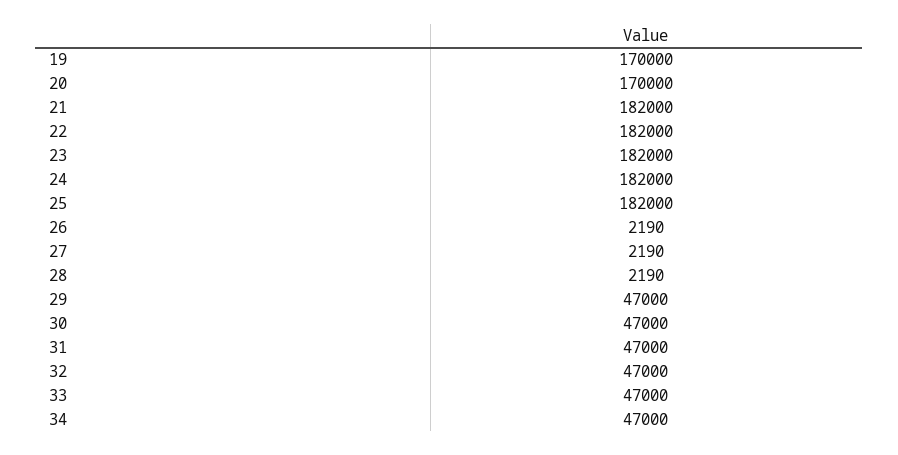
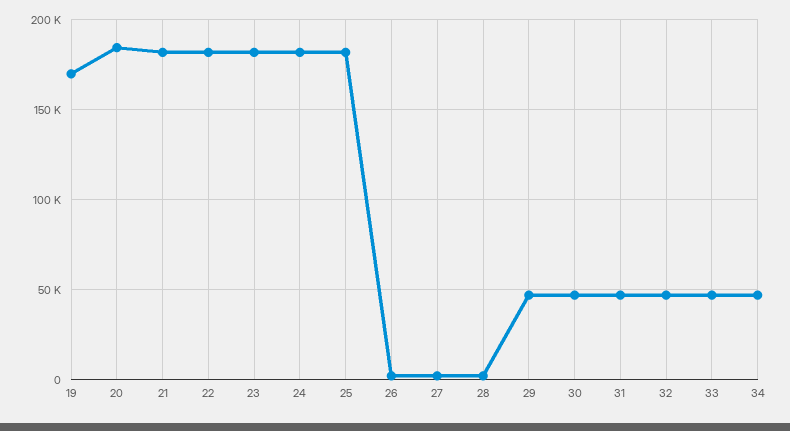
20: 170000 -> 185000

